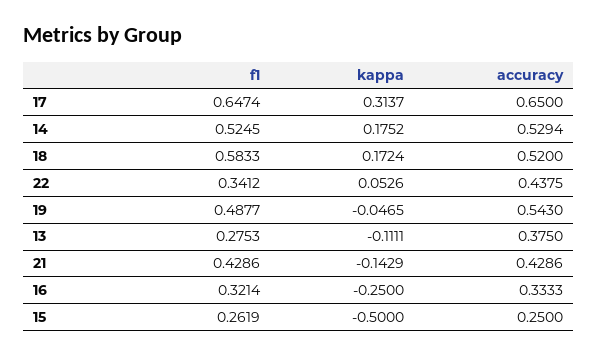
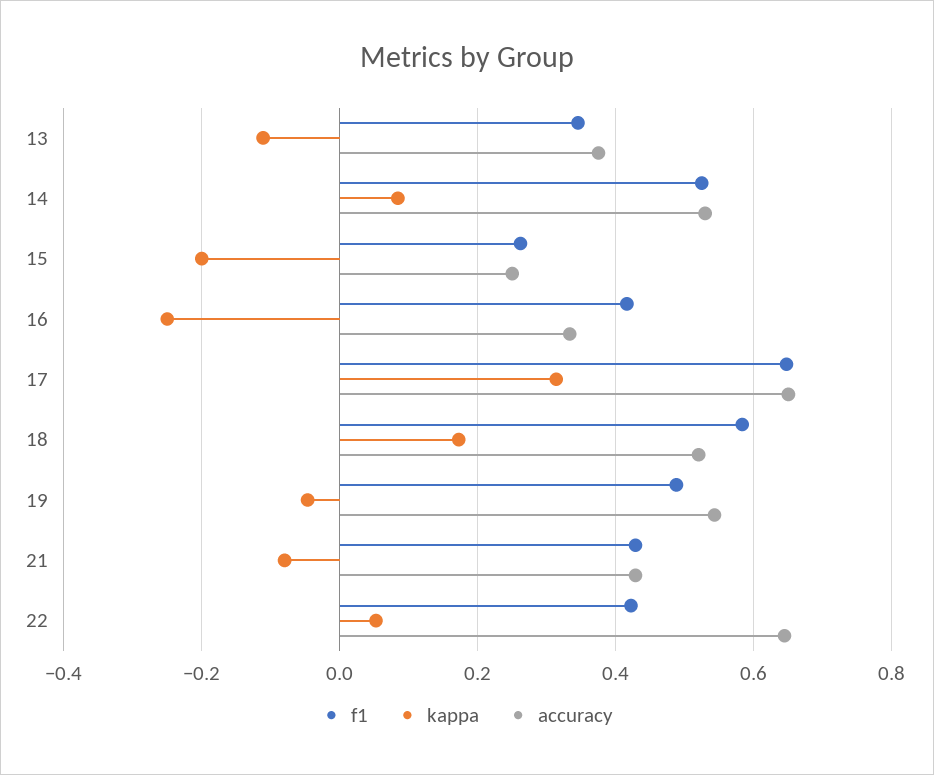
kappa, 14: 0.1752 -> 0.08
f1, 22: 0.3412 -> 0.42
accuracy, 22: 0.4375 -> 0.64
f1, 13: 0.2753 -> 0.34
kappa, 21: -0.1429 -> -0.08
f1, 16: 0.3214 -> 0.42
kappa, 15: -0.5 -> -0.2

